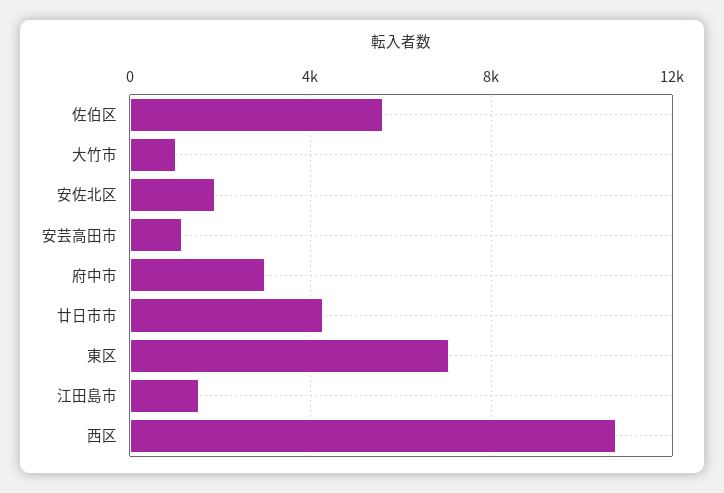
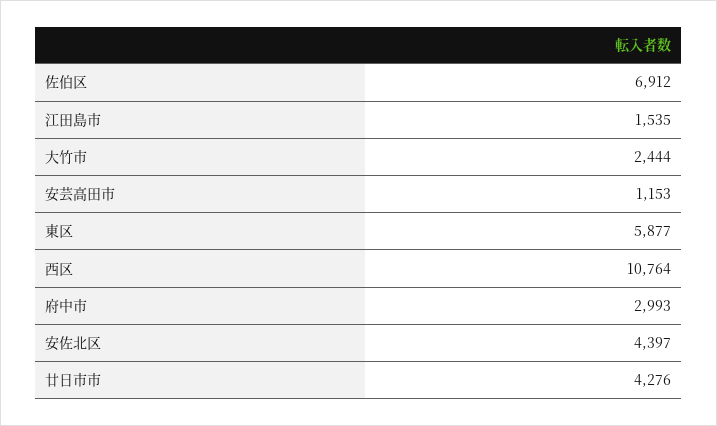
佐伯区: 5500 -> 6912
大竹市: 1000 -> 2444
安佐北区: 2000 -> 4397
東区: 7000 -> 5877

